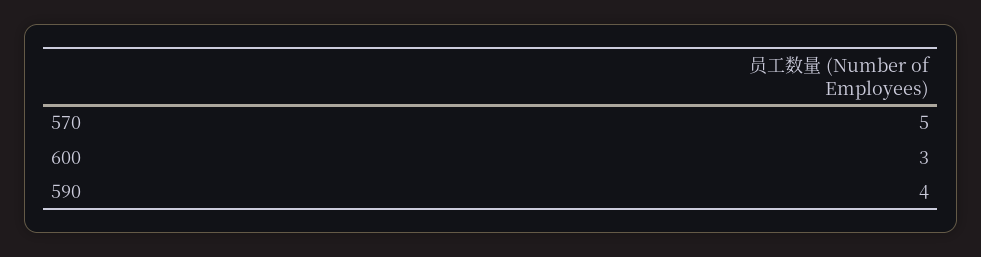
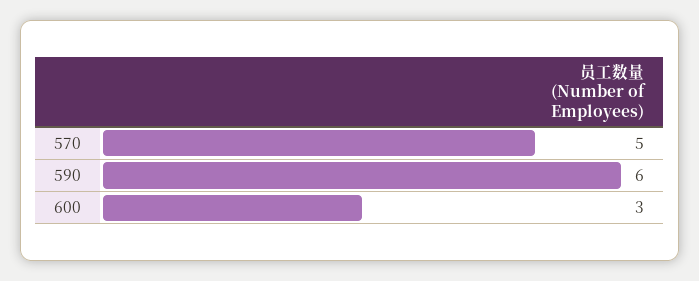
590: 4 -> 6

